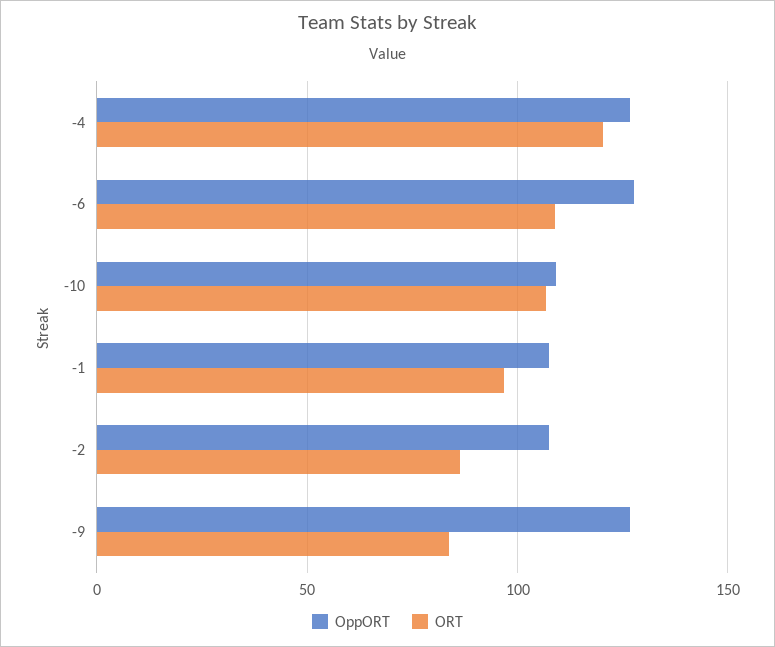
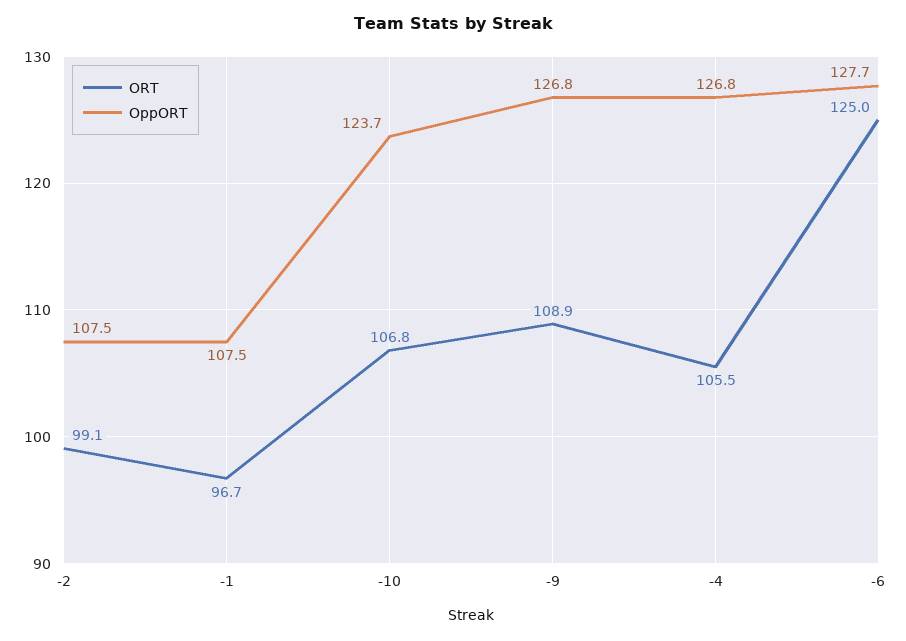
ORT, -4: 120 -> 105.5
ORT, -6: 110 -> 125
OppORT, -10: 110 -> 123.7
ORT, -2: 85 -> 99.1
ORT, -9: 85 -> 108.9

